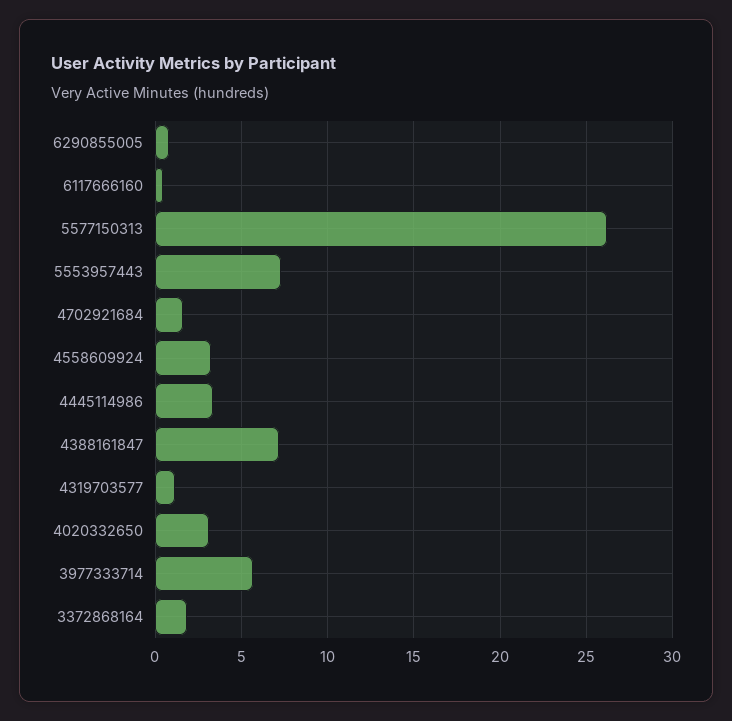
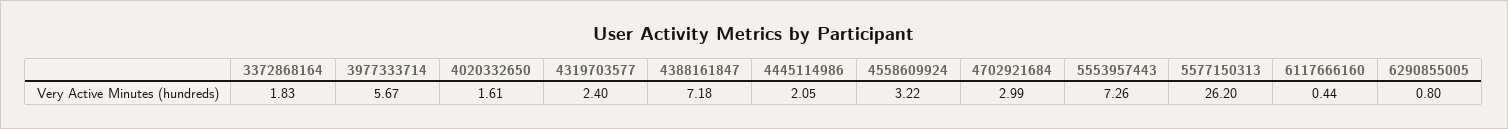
4702921684: 1.5 -> 2.99
4445114986: 3.5 -> 2.05
4319703577: 1 -> 2.4
4020332650: 3 -> 1.61

